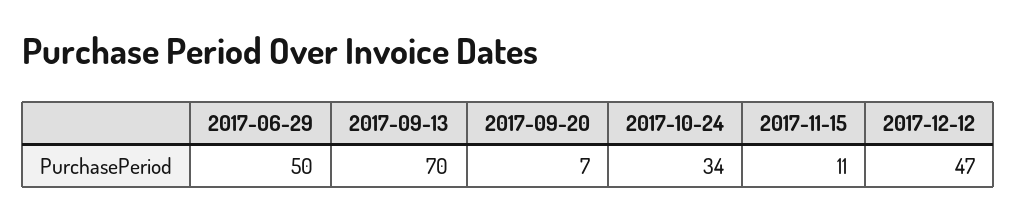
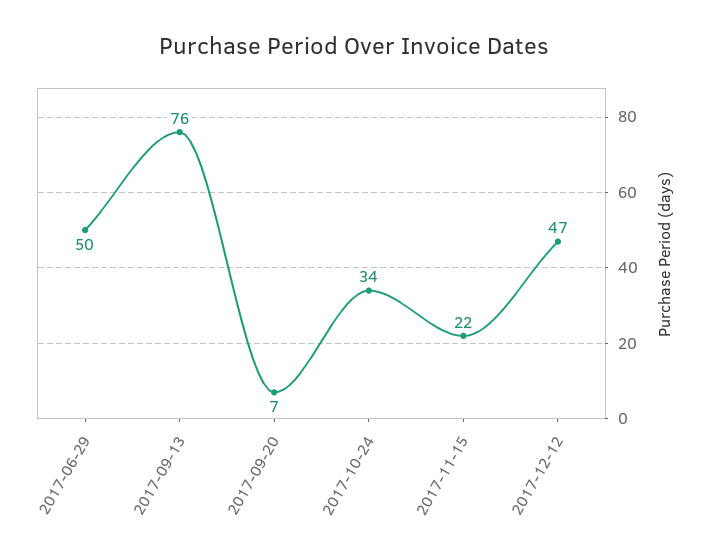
2017-09-13: 70 -> 76
2017-11-15: 11 -> 22

